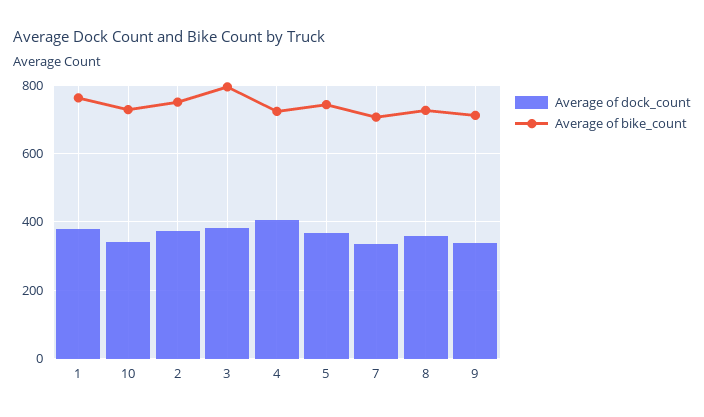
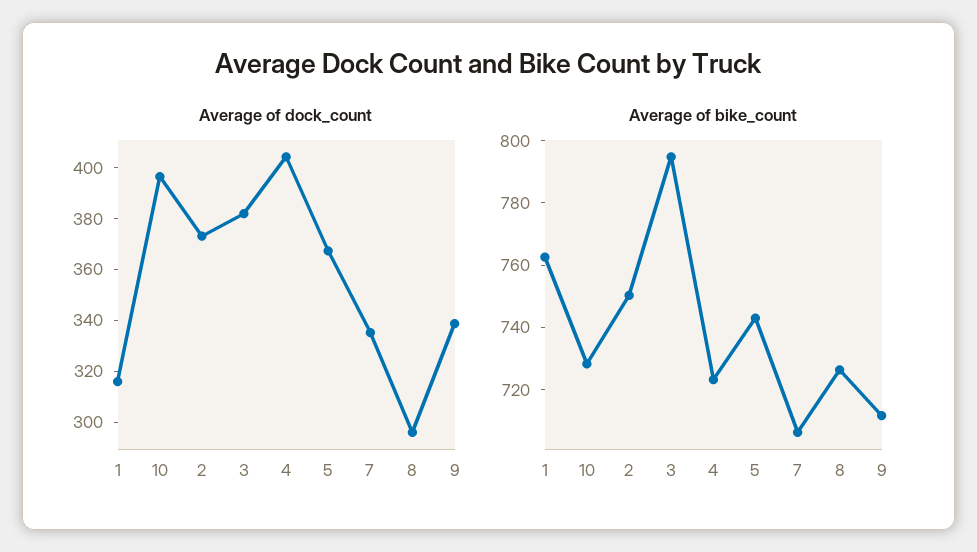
Average of dock_count, 1: 380 -> 315
Average of dock_count, 10: 340 -> 395
Average of dock_count, 8: 360 -> 295

